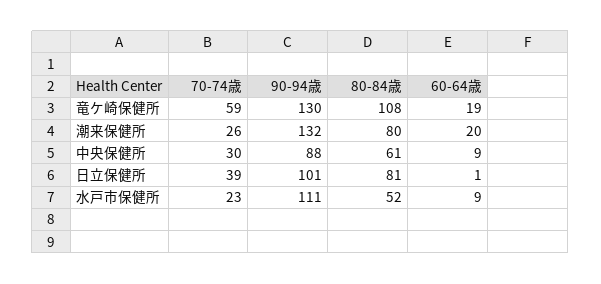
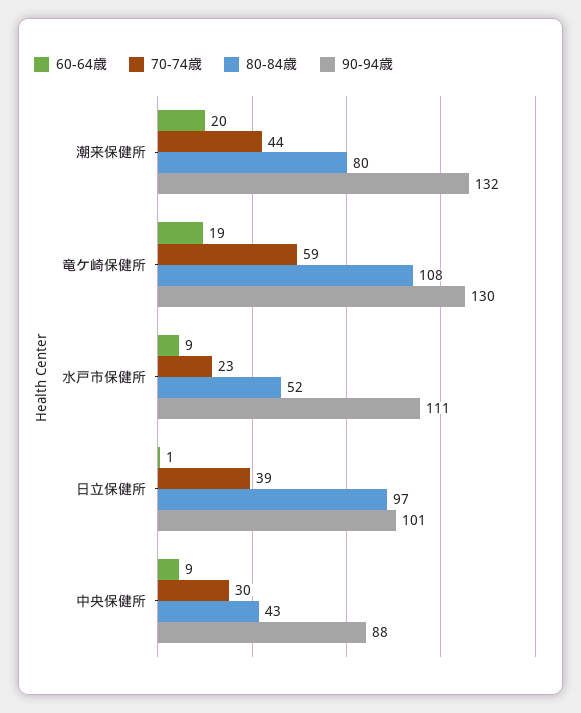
70-74歳, 潮来保健所: 26 -> 44
80-84歳, 中央保健所: 61 -> 43
80-84歳, 日立保健所: 81 -> 97

